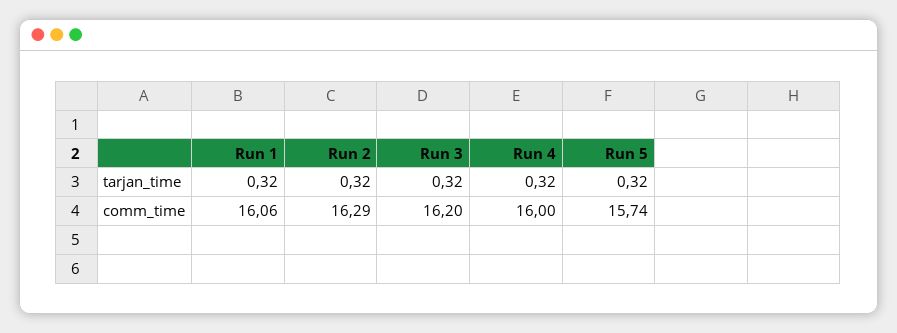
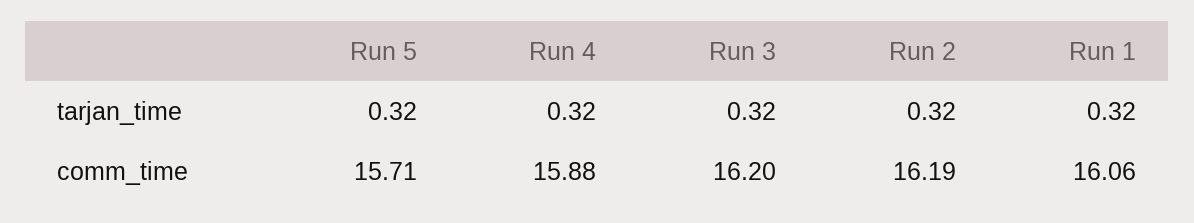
Run 2, comm_time: 16.29 -> 16.19
Run 4, comm_time: 16 -> 15.88
Run 5, comm_time: 15.74 -> 15.71

